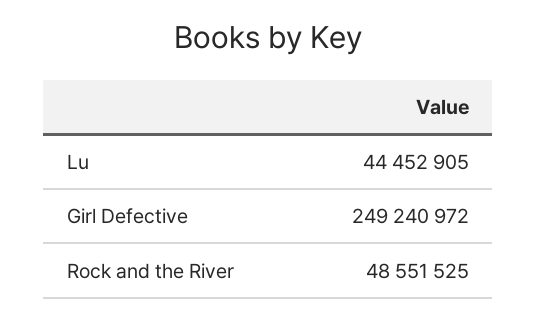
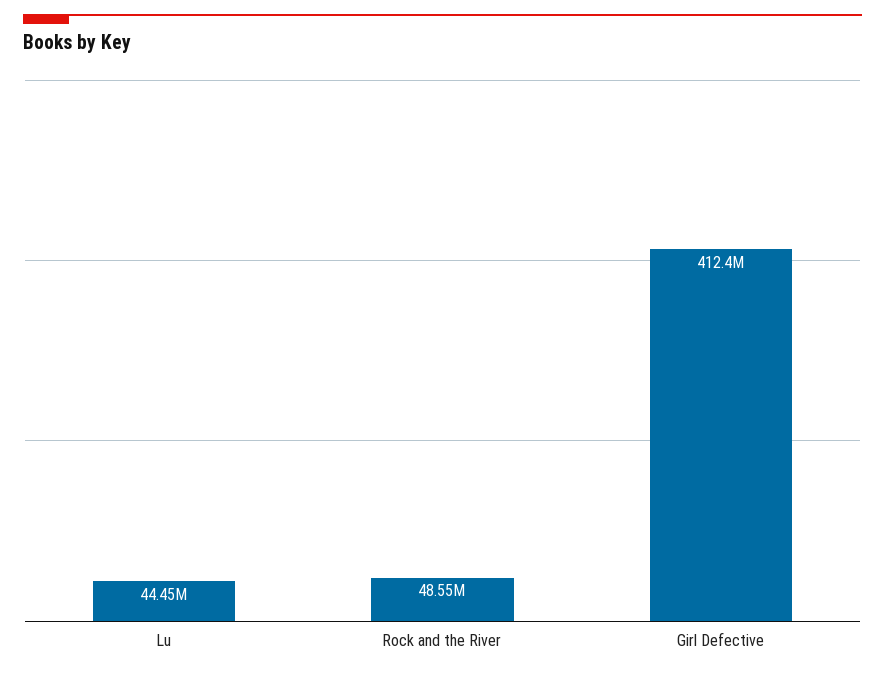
Girl Defective: 249240972 -> 412400000

